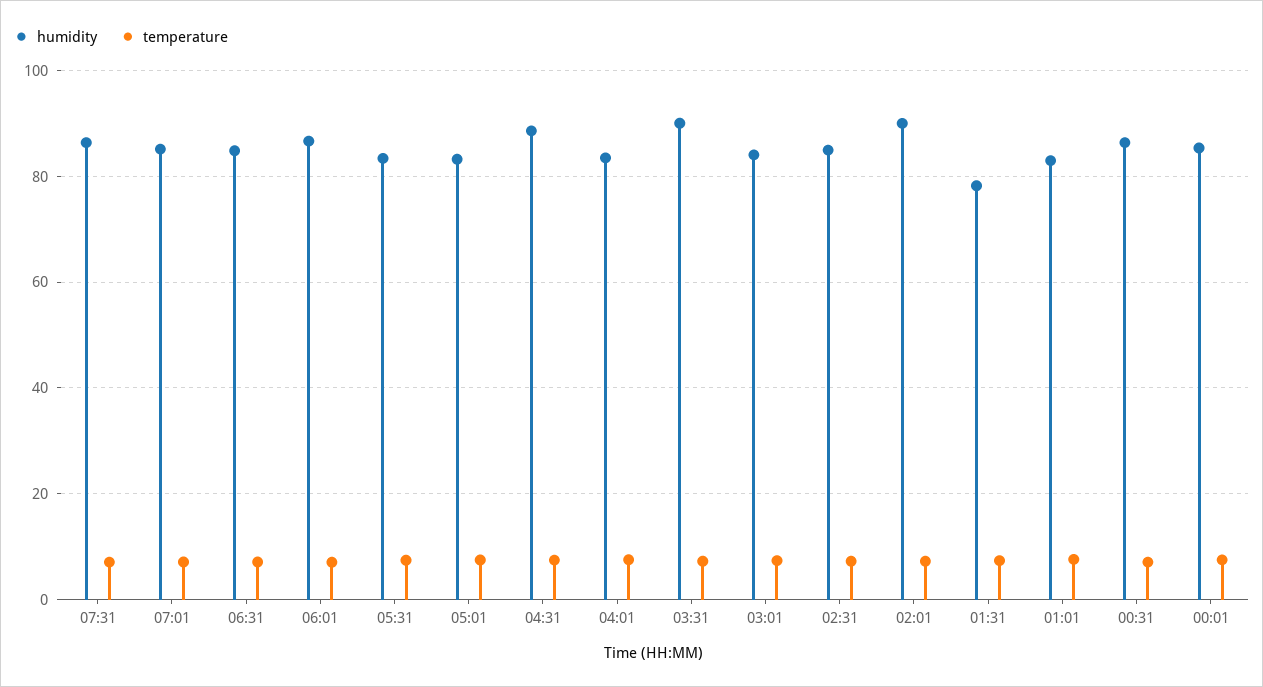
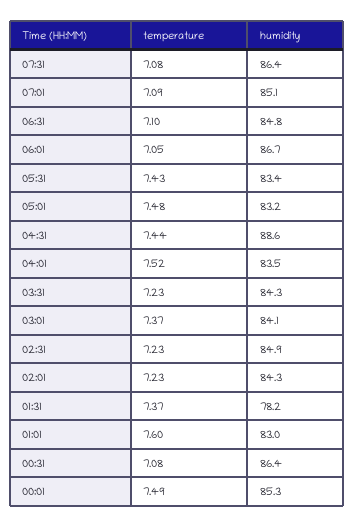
humidity, 03:31: 90 -> 84.3
humidity, 02:01: 90 -> 84.3

